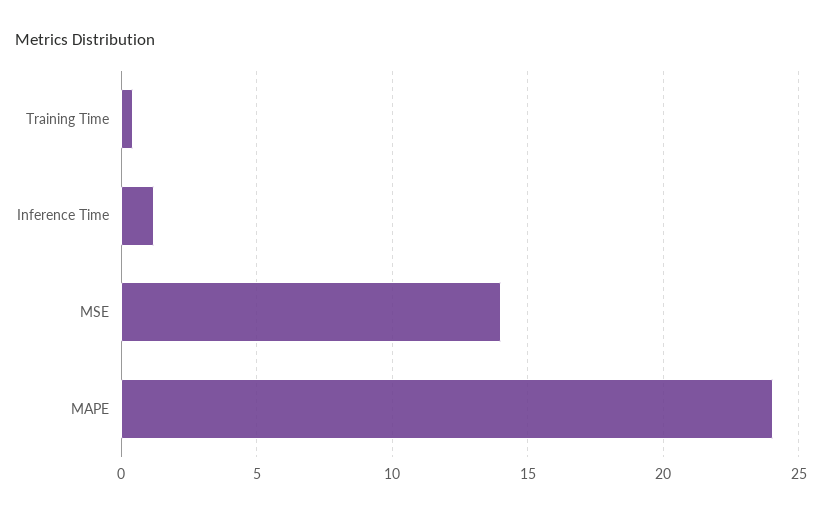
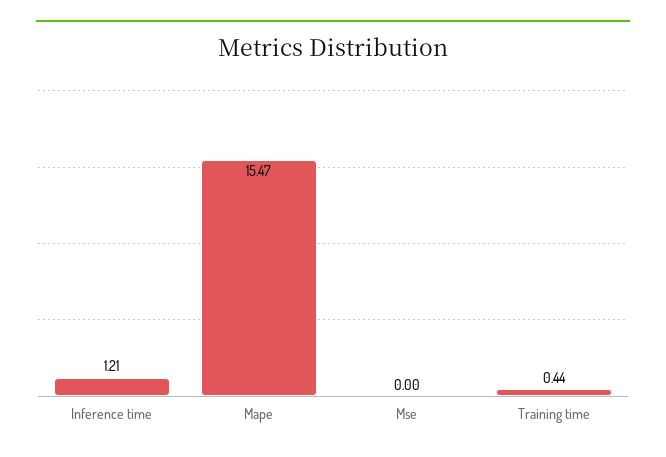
MSE: 14 -> 0
MAPE: 24 -> 15.47

